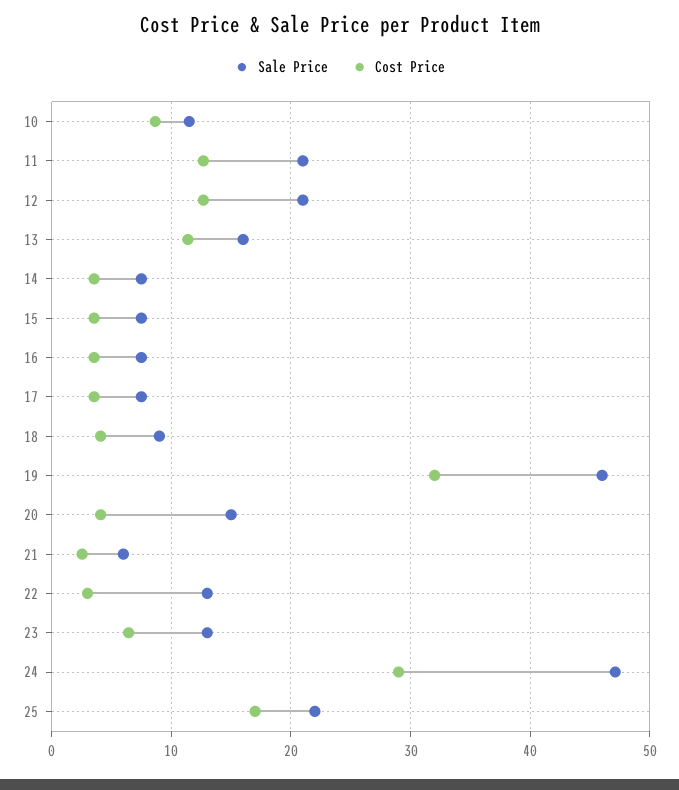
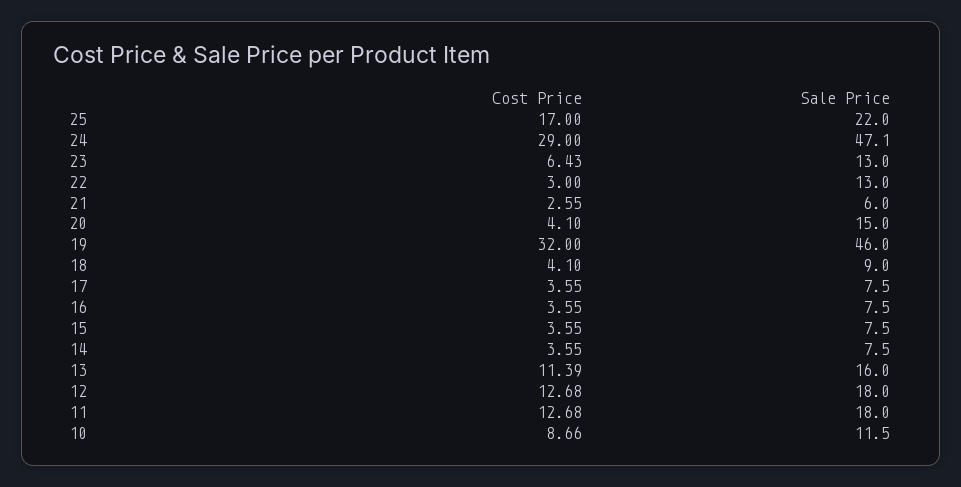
Sale Price, 11: 21 -> 18
Sale Price, 12: 21 -> 18

